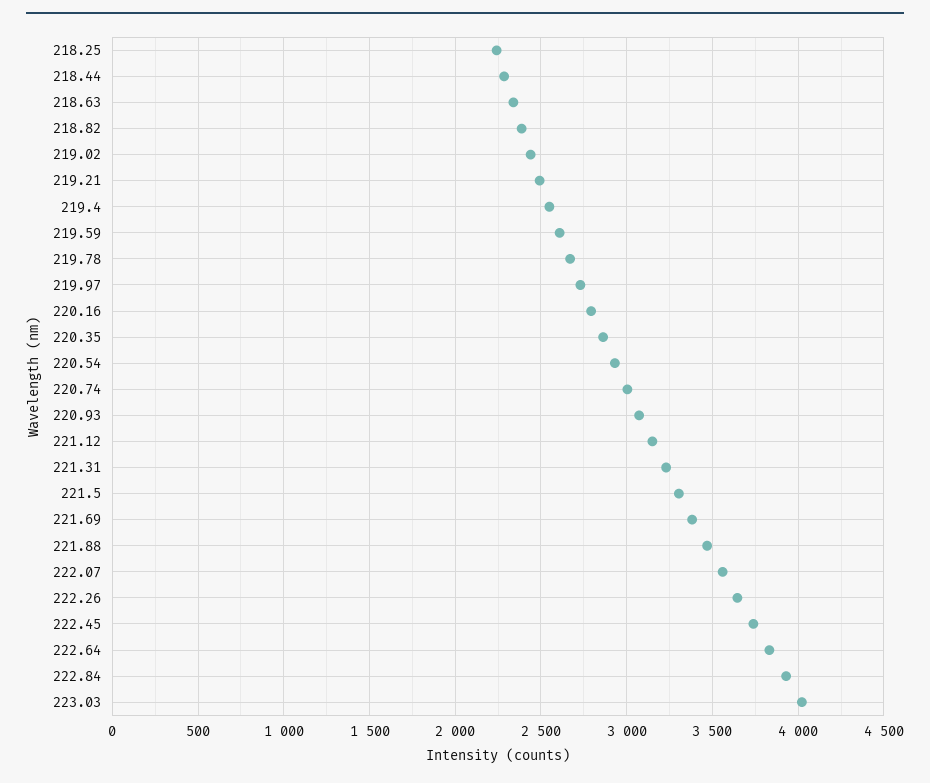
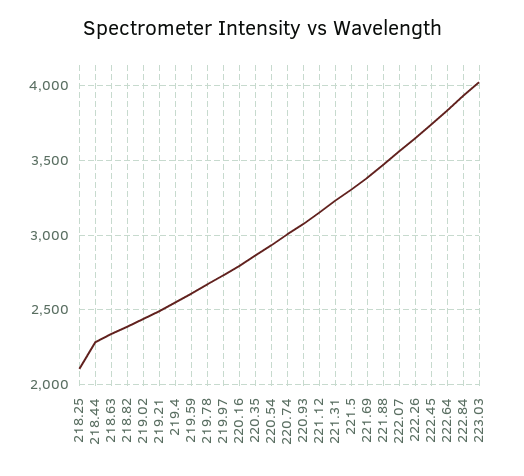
218.25: 2250 -> 2100

